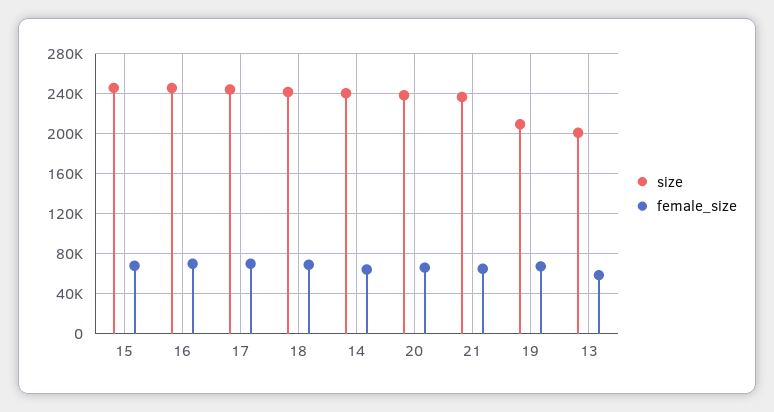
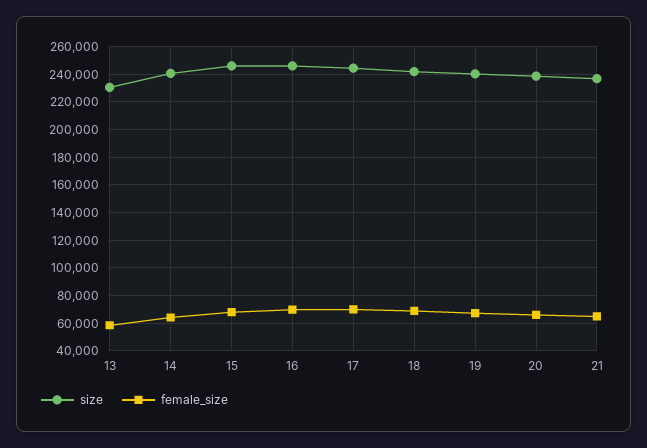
size, 19: 210000 -> 240000
size, 13: 200000 -> 230000

